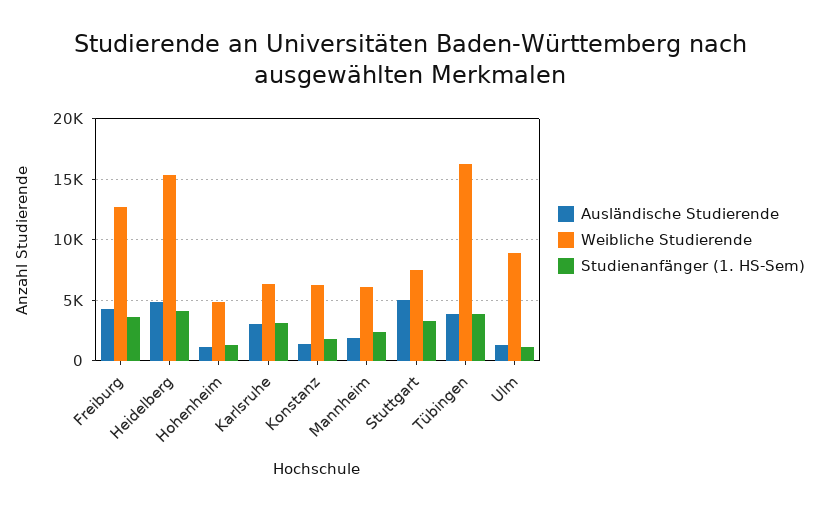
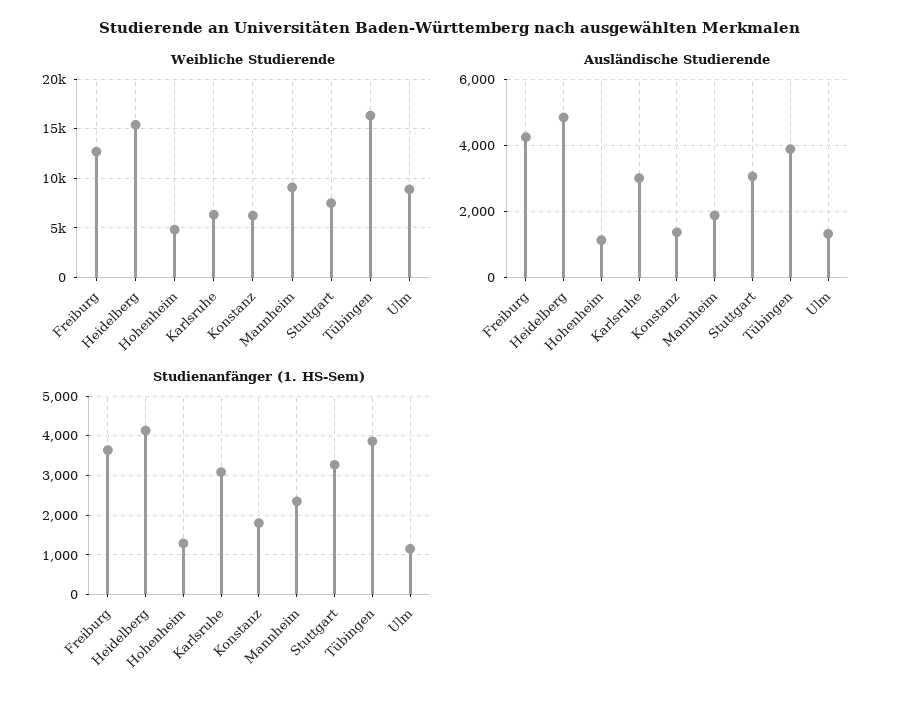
Weibliche Studierende, Mannheim: 6000 -> 9000
Ausländische Studierende, Stuttgart: 5000 -> 3000

